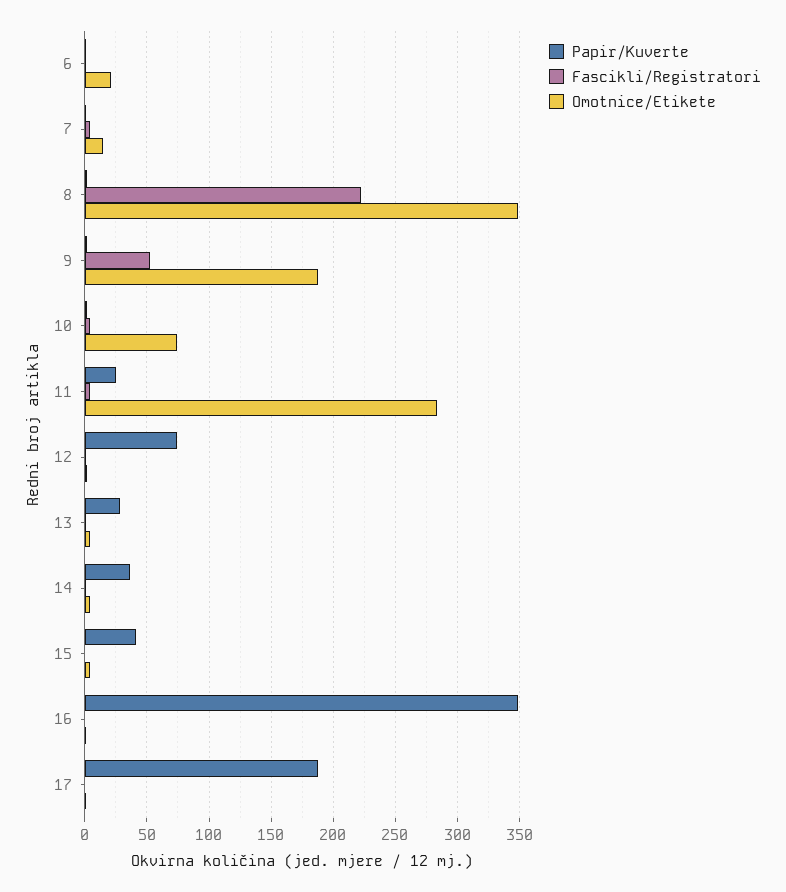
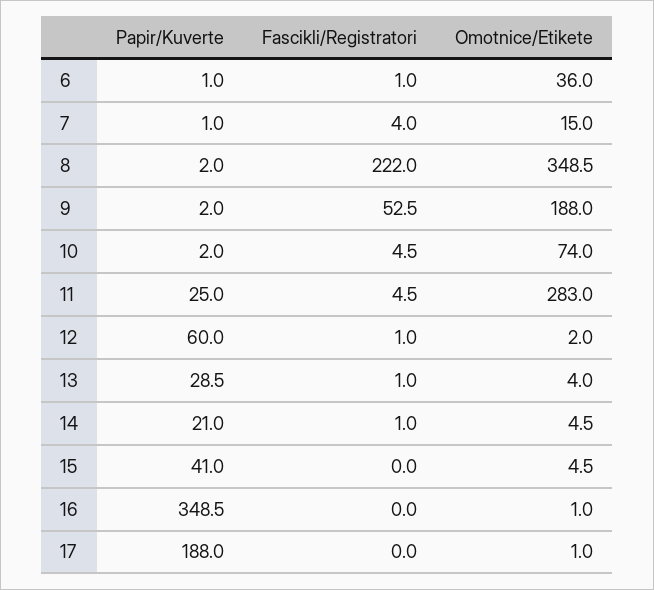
Omotnice/Etikete, 6: 20 -> 36
Papir/Kuverte, 12: 75 -> 60
Papir/Kuverte, 14: 35 -> 21

